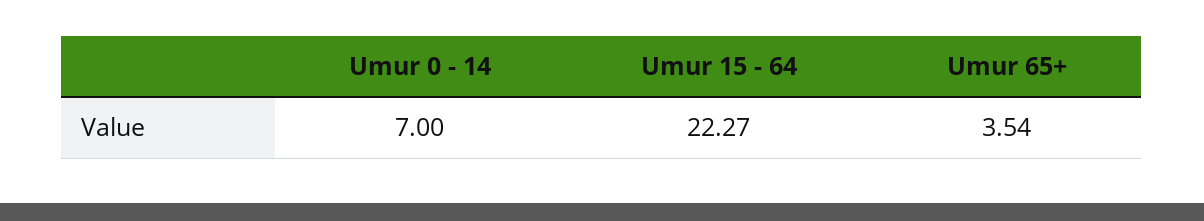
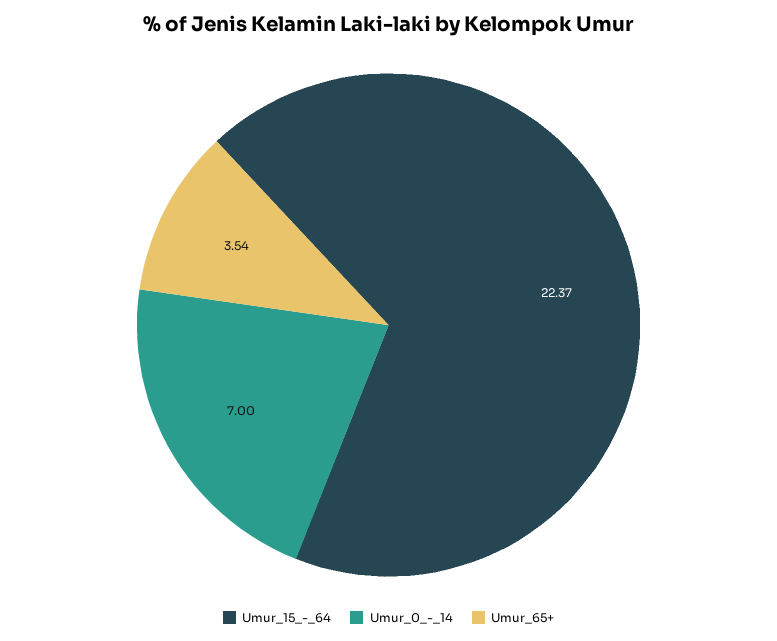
Umur 15 - 64: 22.27 -> 22.37

